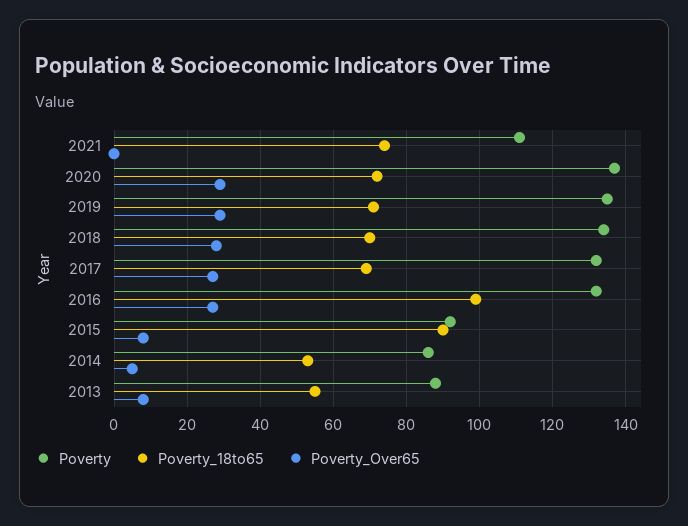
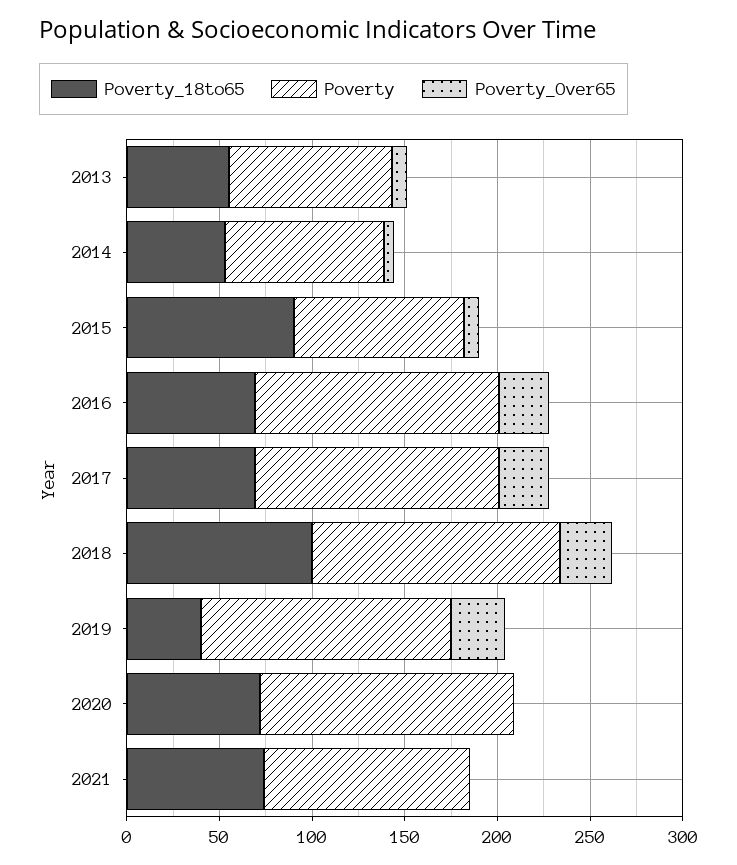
Poverty_Over65, 2020: 30 -> 0
Poverty_18to65, 2019: 70 -> 40
Poverty_18to65, 2018: 70 -> 100
Poverty_18to65, 2016: 100 -> 70

